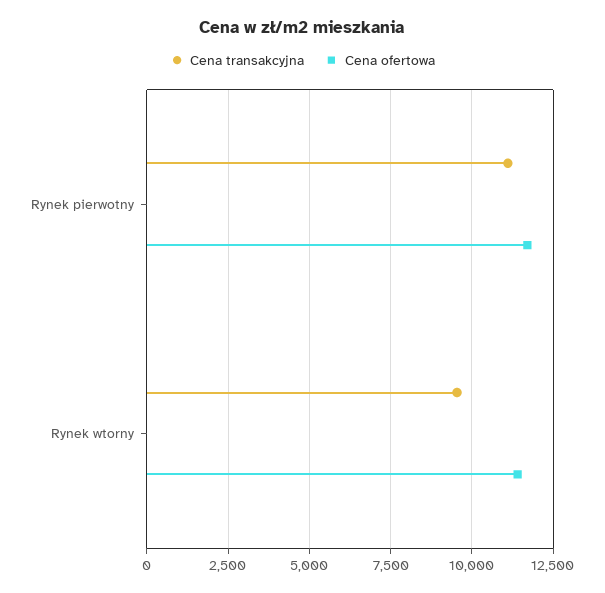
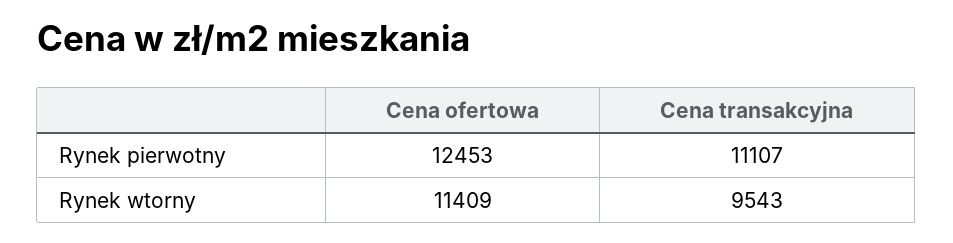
Cena ofertowa, Rynek pierwotny: 11750 -> 12453

